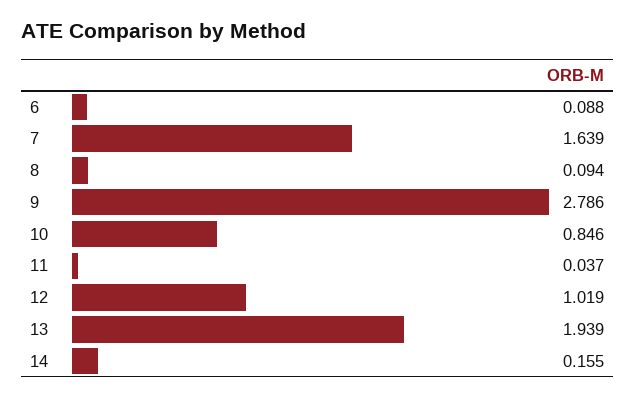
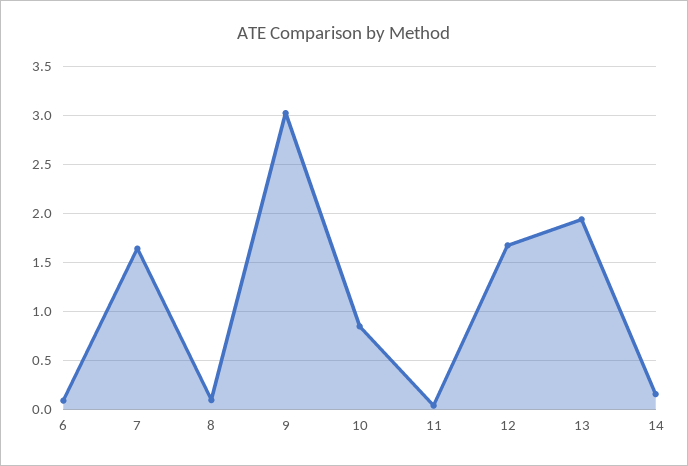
9: 2.786 -> 3
12: 1.019 -> 1.7

